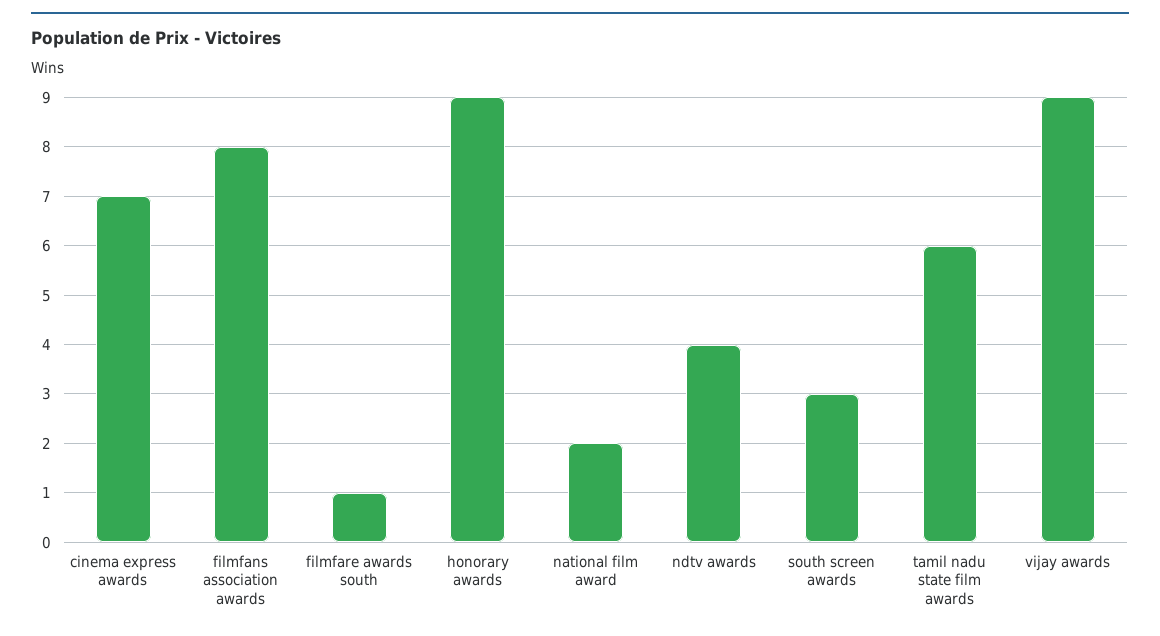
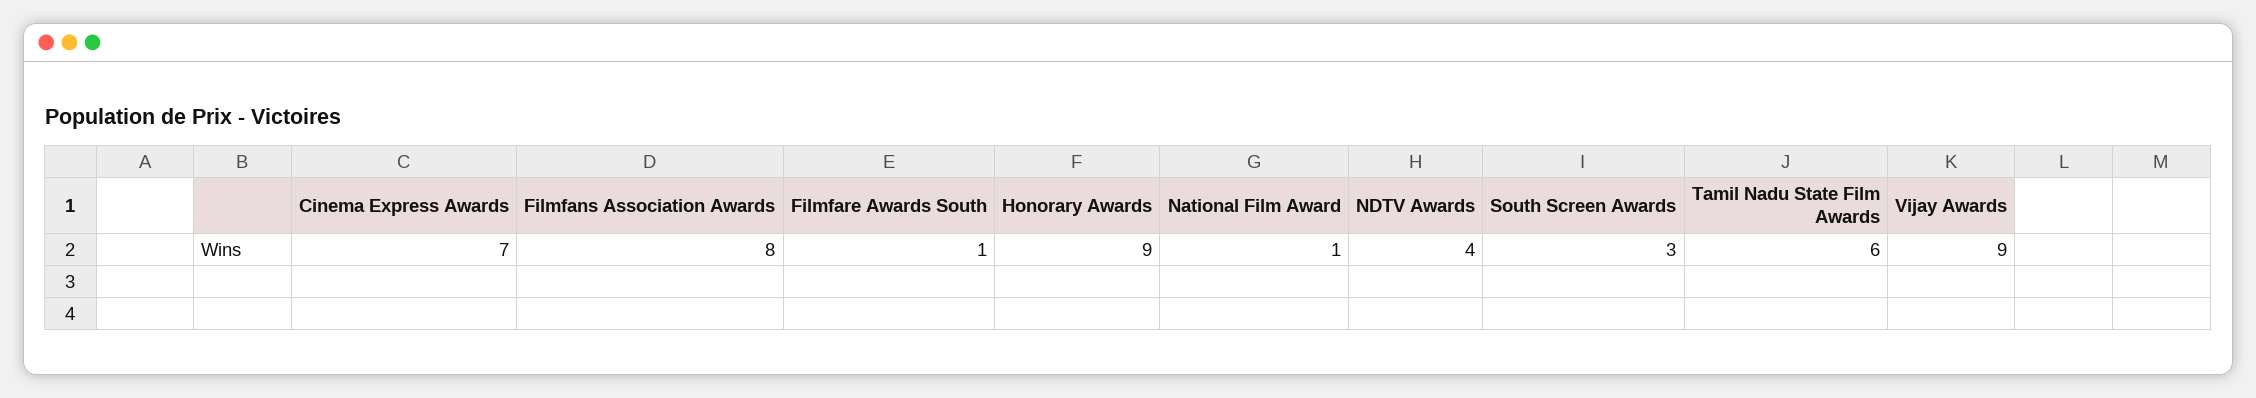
national film award: 2 -> 1

